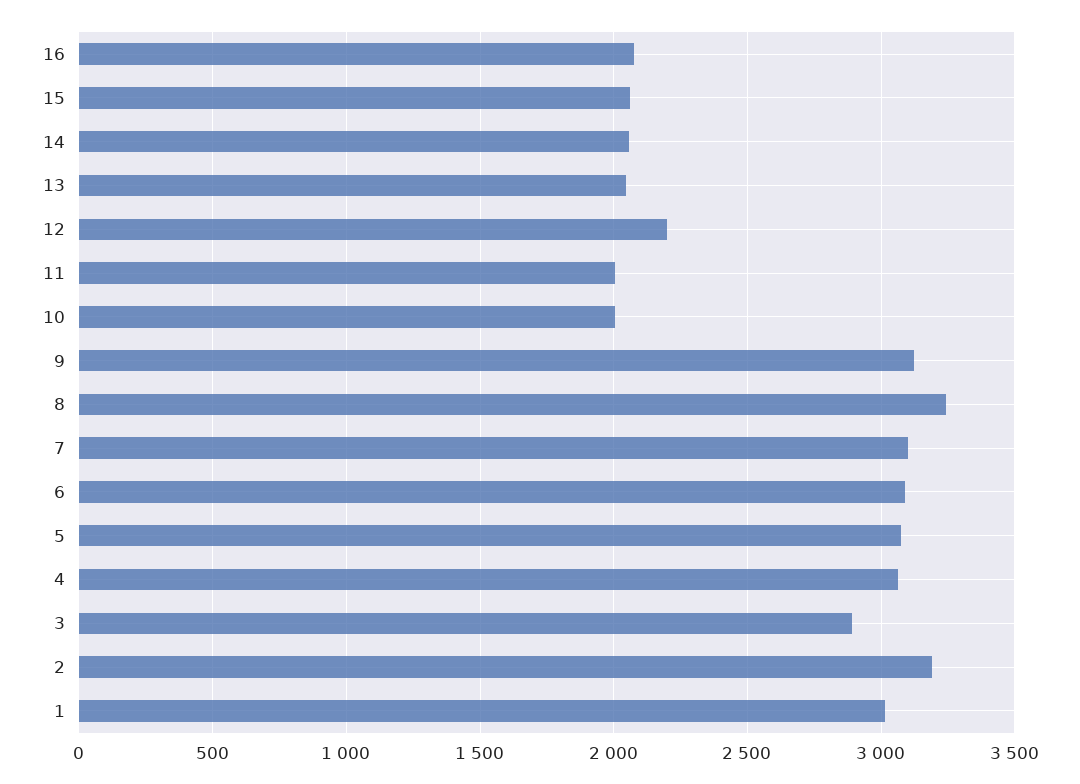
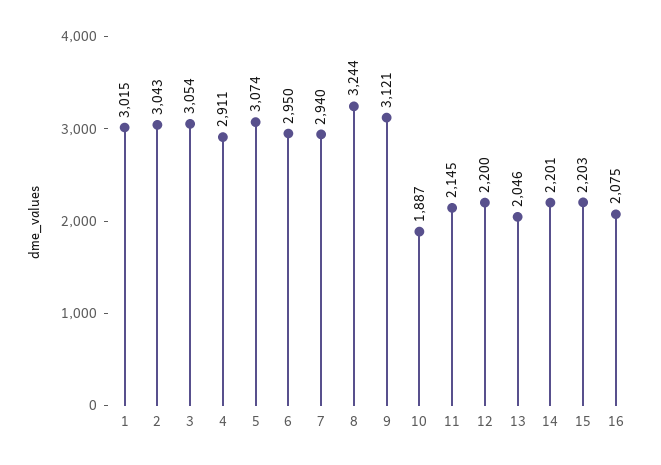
15: 2050 -> 2203
14: 2050 -> 2201
11: 2000 -> 2145
10: 2000 -> 1887
7: 3100 -> 2940
6: 3100 -> 2950
4: 3050 -> 2911
3: 2900 -> 3054
2: 3200 -> 3043

